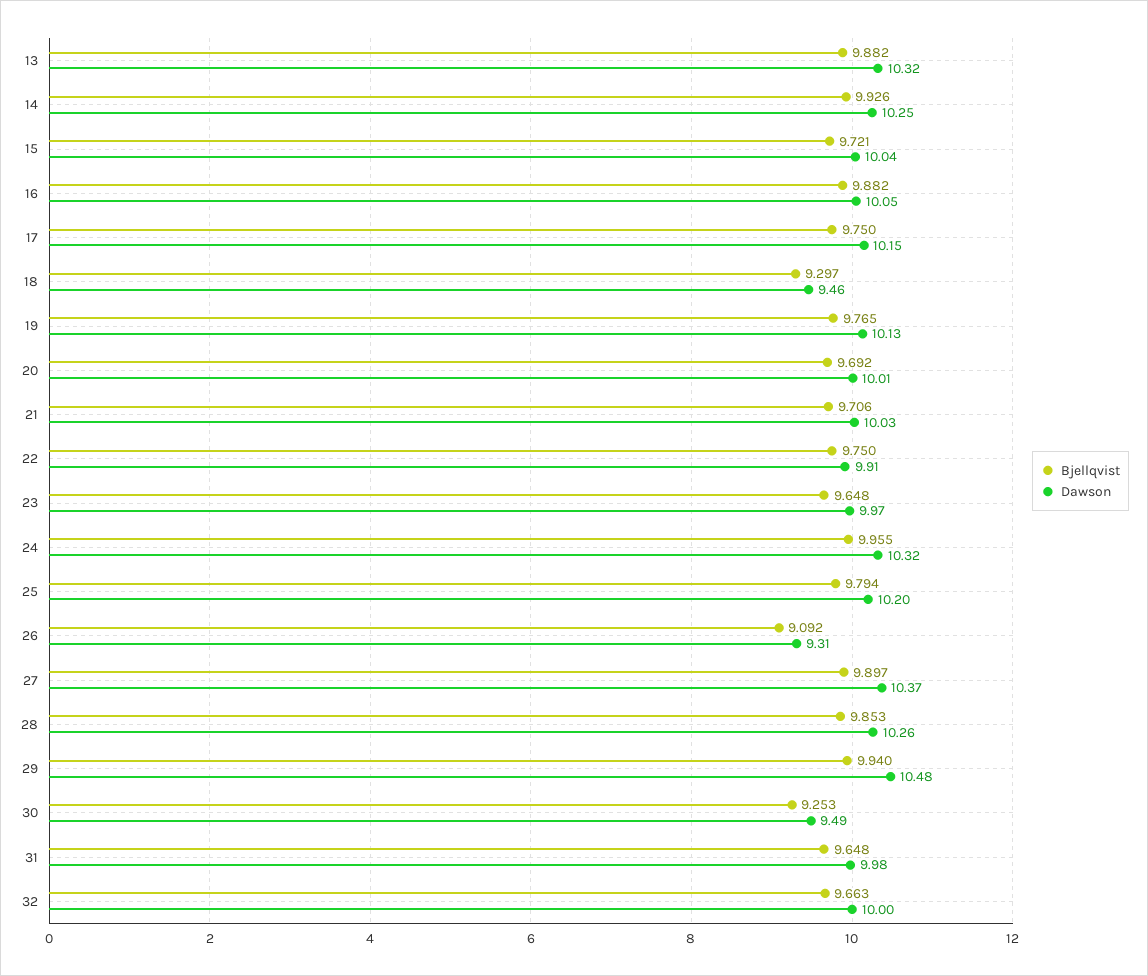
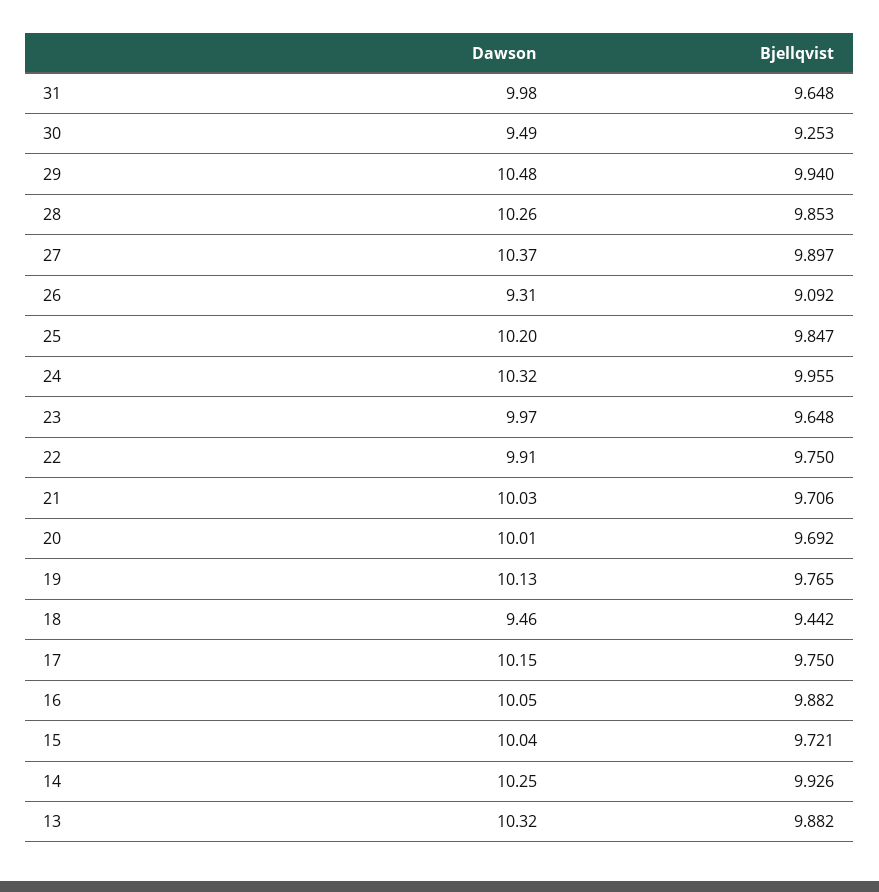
Bjellqvist, 18: 9.297 -> 9.442
Bjellqvist, 25: 9.794 -> 9.847
Bjellqvist, 32: 9.663 -> none
Dawson, 32: 10 -> none

